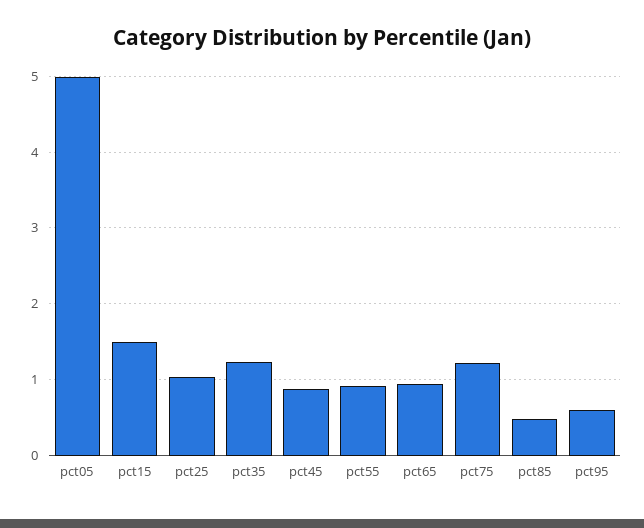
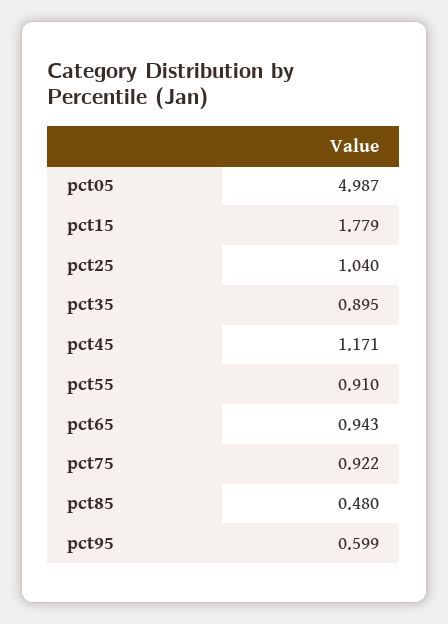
pct15: 1.5 -> 1.779
pct35: 1.2 -> 0.895
pct45: 0.9 -> 1.171
pct75: 1.2 -> 0.922

